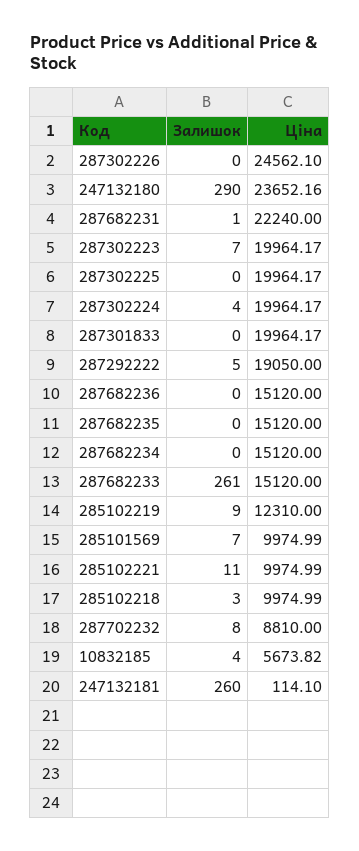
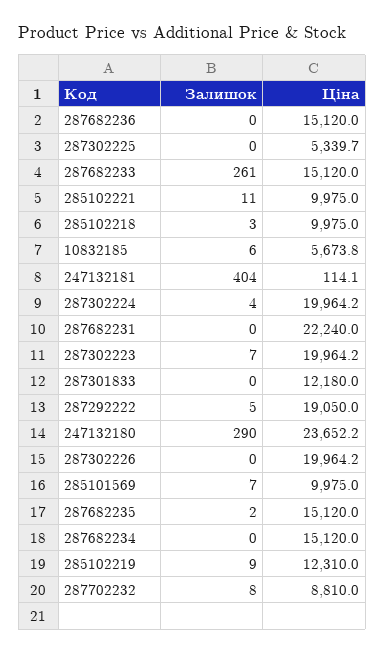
Ціна, 287302226: 24562.1 -> 19964.2
Залишок, 287682231: 1 -> 0
Ціна, 287302225: 19964.17 -> 5339.7
Ціна, 287301833: 19964.17 -> 12180
Залишок, 287682235: 0 -> 2
Залишок, 10832185: 4 -> 6
Залишок, 247132181: 260 -> 404

